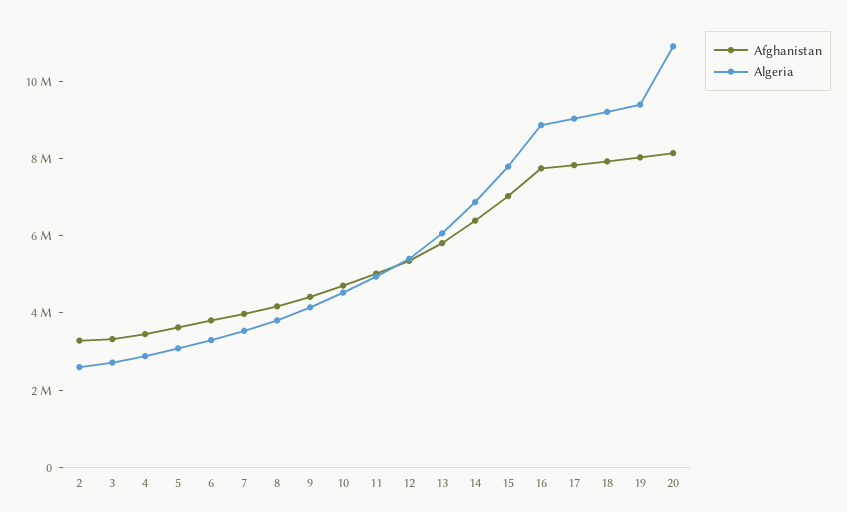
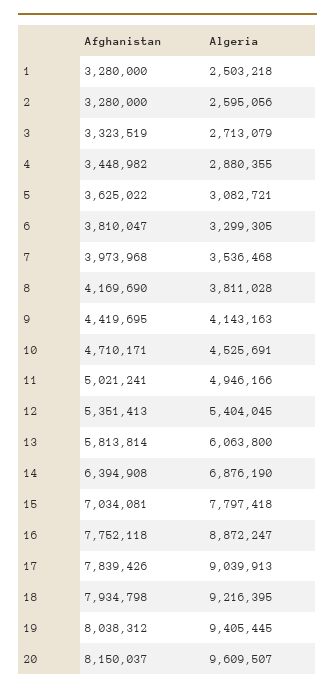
Algeria, 20: 11000000 -> 9609507
Afghanistan, 1: none -> 3280000
Algeria, 1: none -> 2503218

